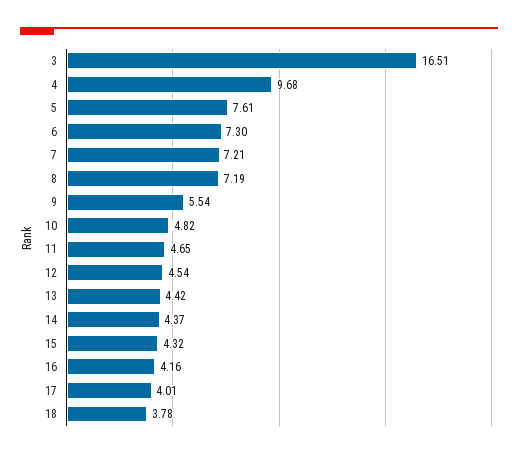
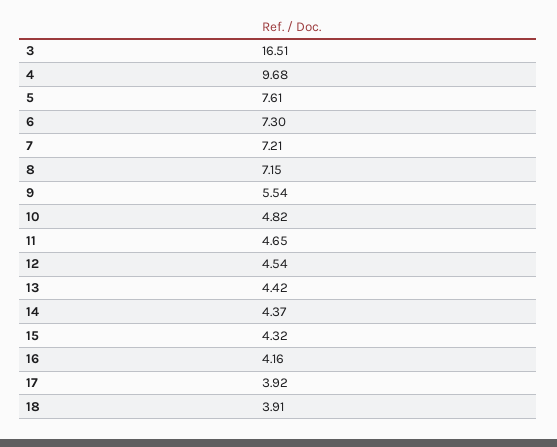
8: 7.19 -> 7.15
17: 4.01 -> 3.92
18: 3.78 -> 3.91

